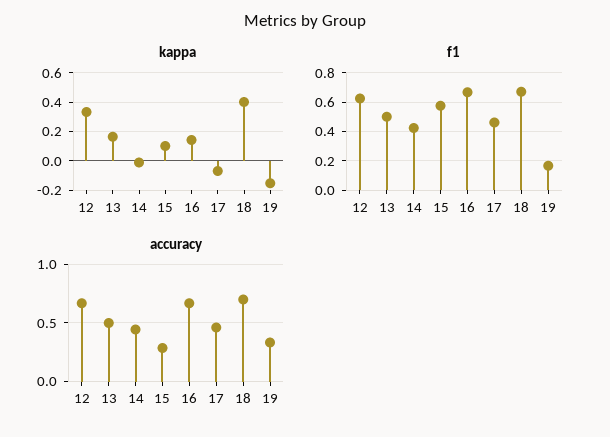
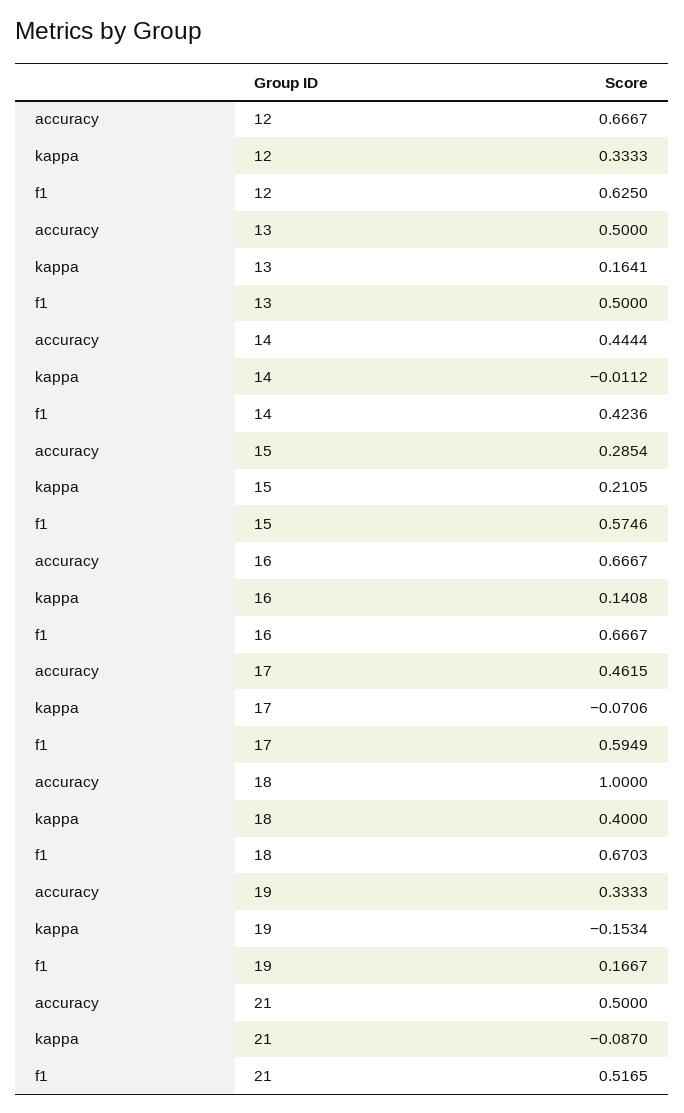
kappa, 15: 0.1 -> 0.2105
f1, 17: 0.45 -> 0.5949
accuracy, 18: 0.7 -> 1
accuracy, 21: none -> 0.5
kappa, 21: none -> -0.087
f1, 21: none -> 0.5165

